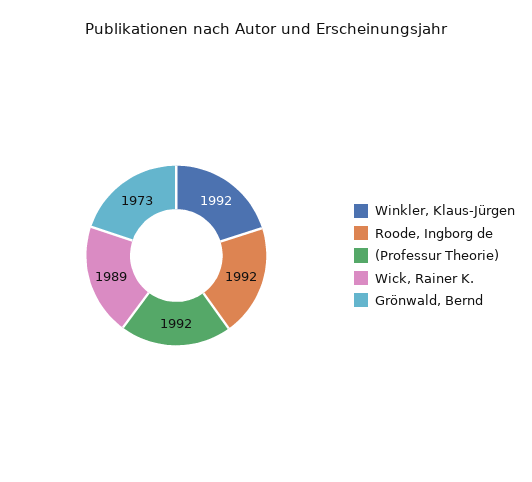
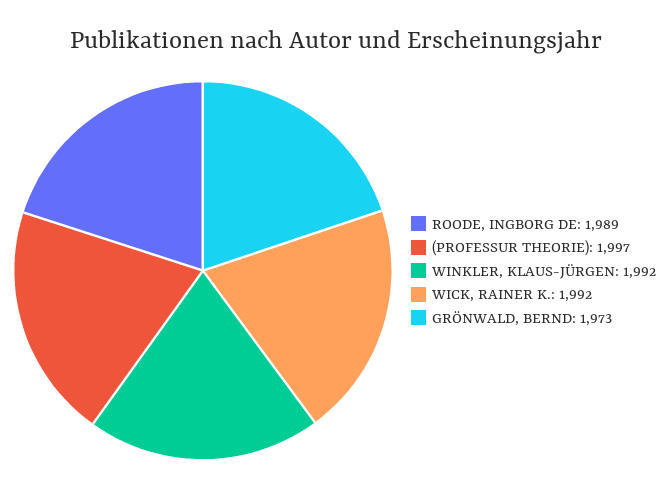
Roode, Ingborg de: 1992 -> 1989
(Professur Theorie): 1992 -> 1997
Wick, Rainer K.: 1989 -> 1992

